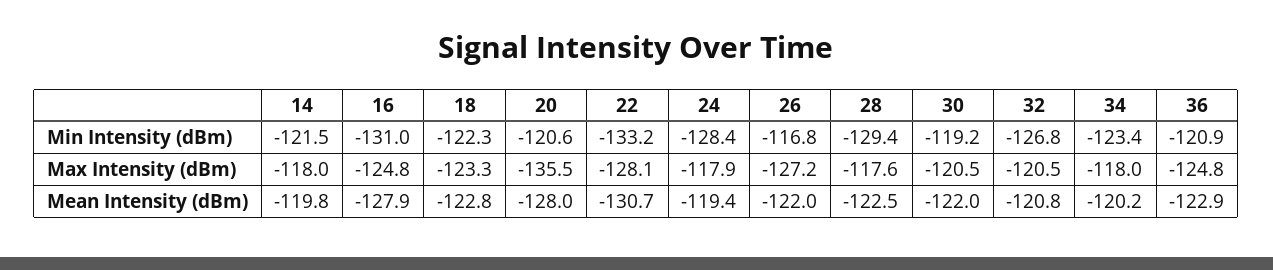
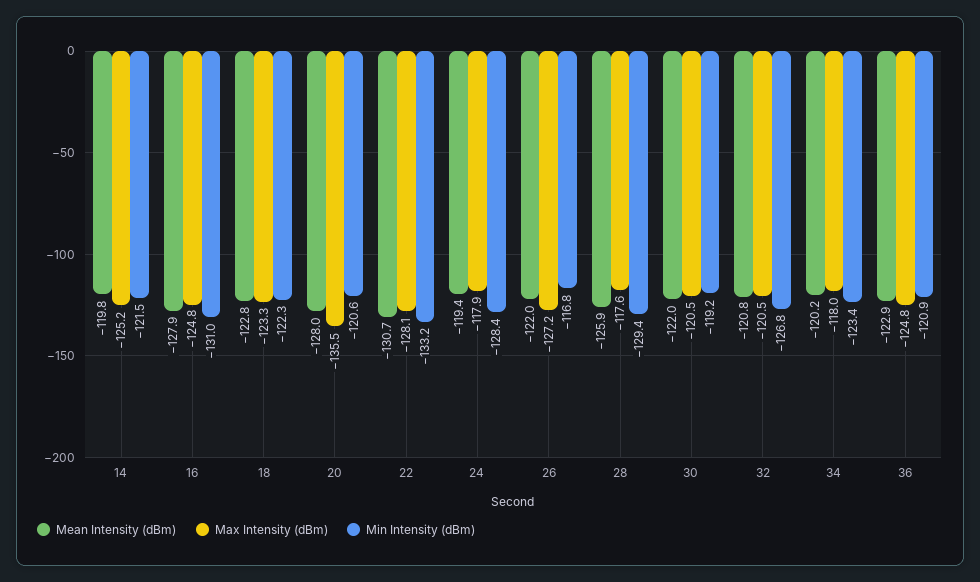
Max Intensity (dBm), 14: -118 -> -125.2
Mean Intensity (dBm), 28: -122.5 -> -125.9

